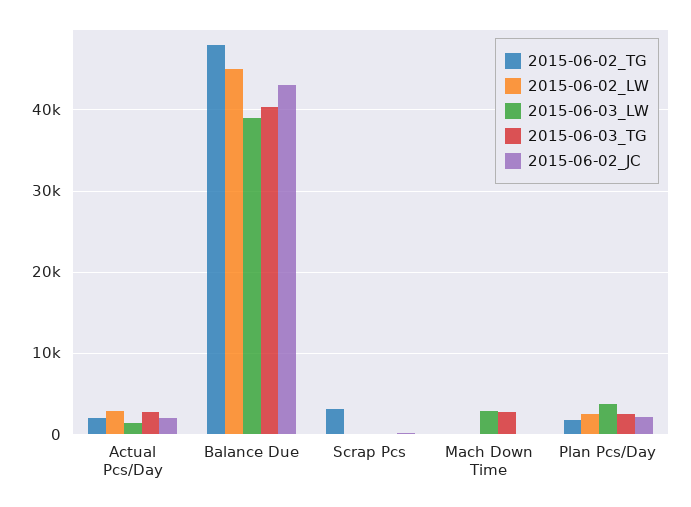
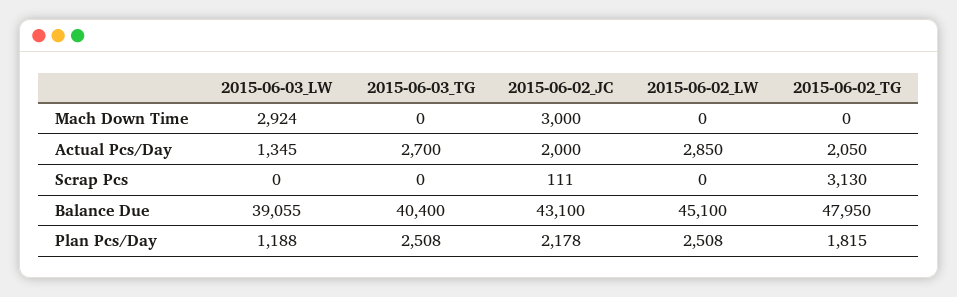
2015-06-03_TG, Mach Down Time: 3000 -> 0
2015-06-02_JC, Mach Down Time: 0 -> 3000
2015-06-03_LW, Plan Pcs/Day: 4000 -> 1188

